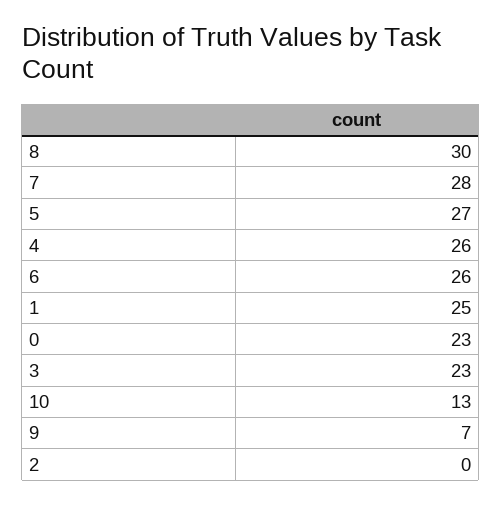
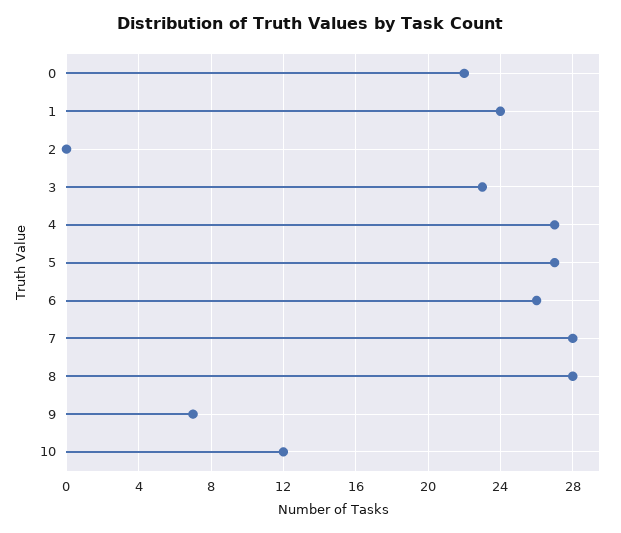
8: 30 -> 28
4: 26 -> 27
1: 25 -> 24
0: 23 -> 22
10: 13 -> 12

